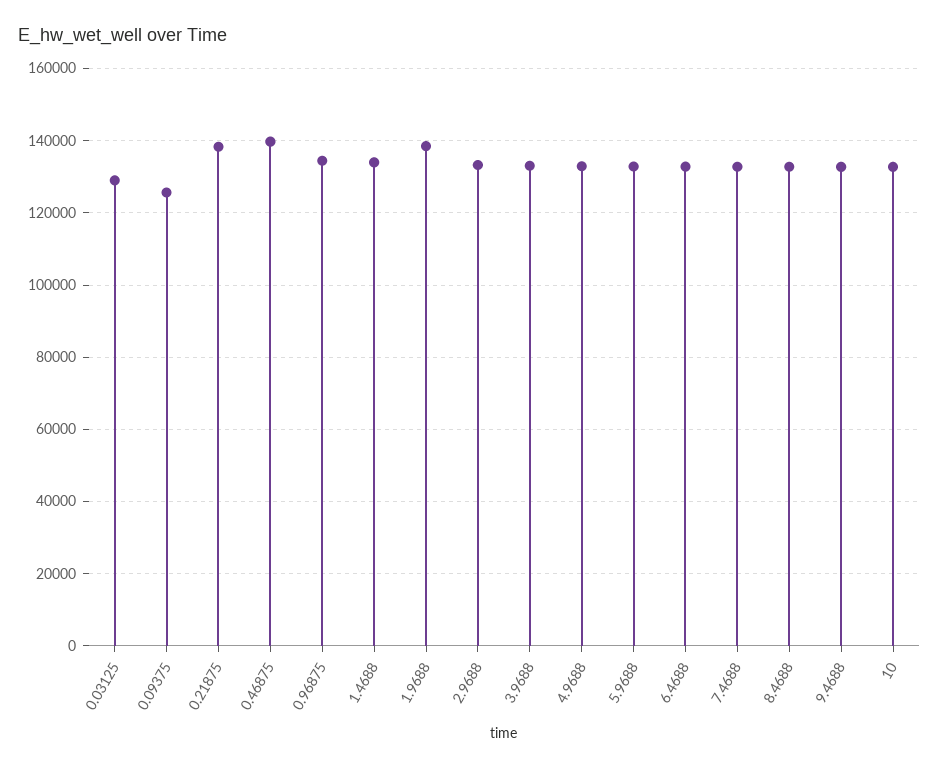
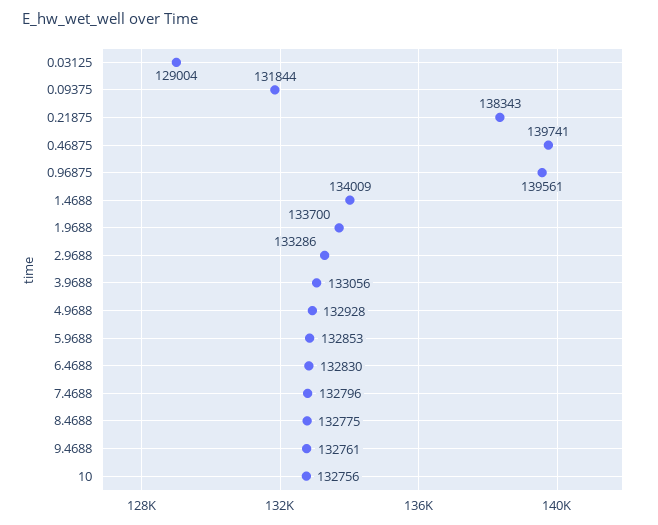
0.09375: 126000 -> 131844
0.96875: 134000 -> 139561
1.9688: 138000 -> 133700

